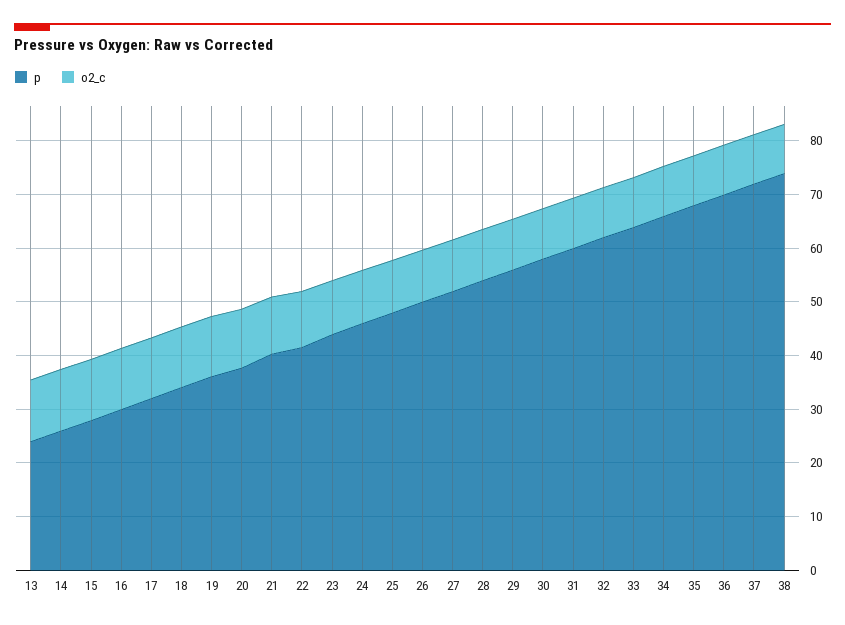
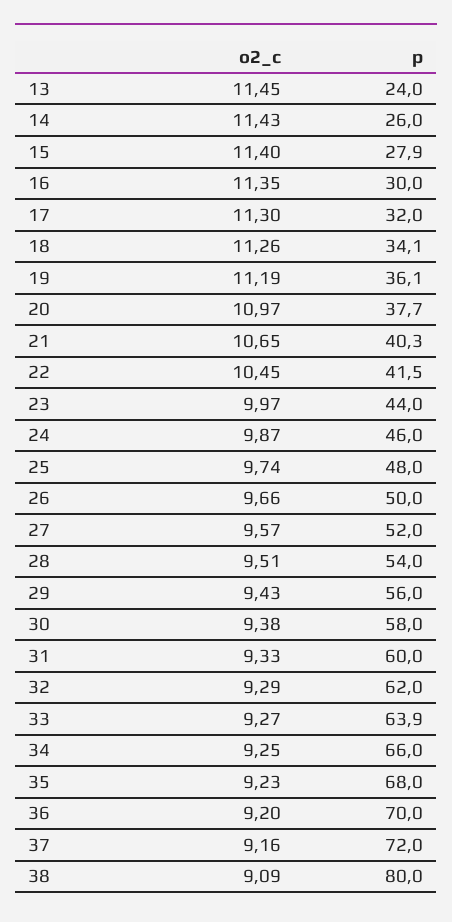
p, 38: 74 -> 80

